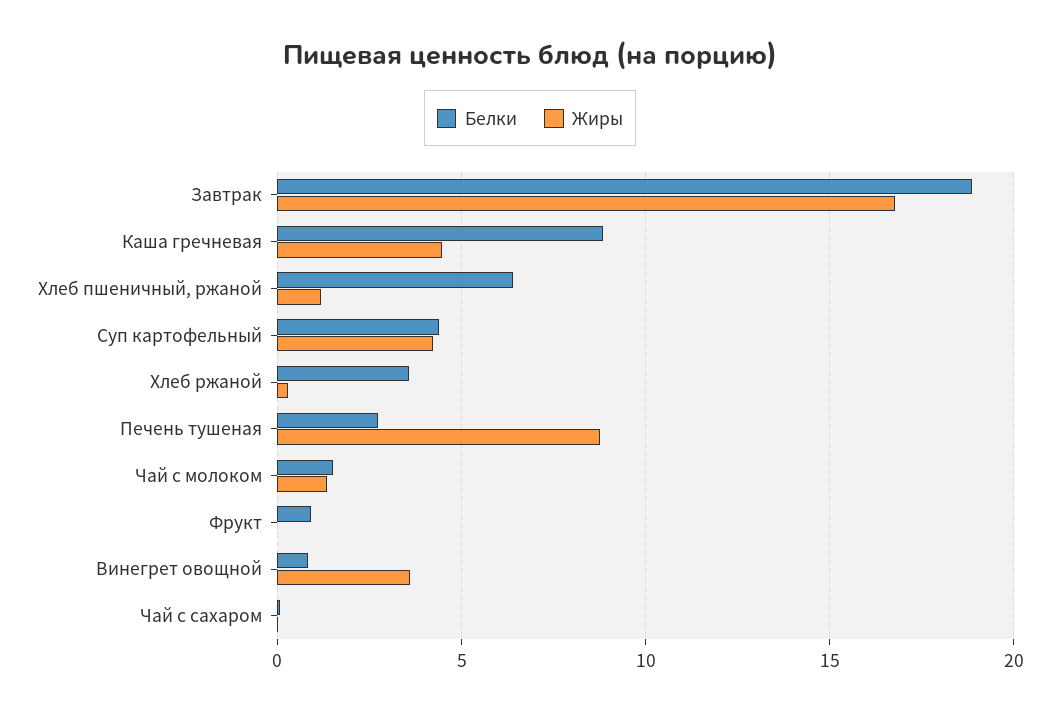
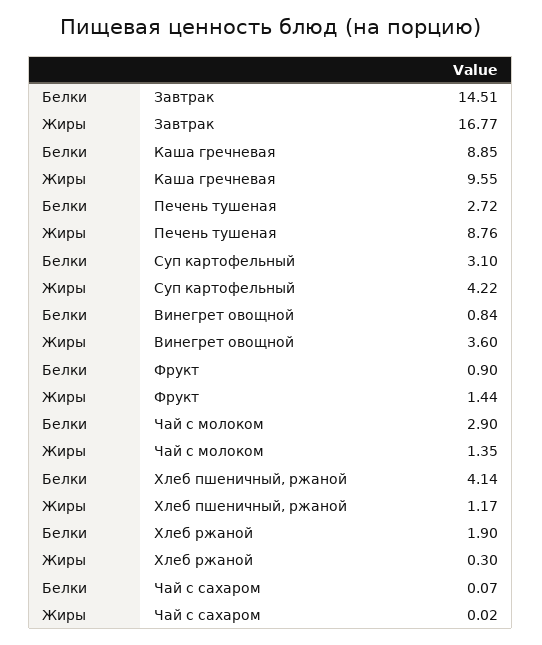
Белки, Завтрак: 19 -> 14.51
Жиры, Каша гречневая: 4.5 -> 9.55
Белки, Хлеб пшеничный, ржаной: 6.5 -> 4.14
Белки, Суп картофельный: 4.5 -> 3.1
Белки, Хлеб ржаной: 3.5 -> 1.9
Белки, Чай с молоком: 1.5 -> 2.9
Жиры, Фрукт: 0 -> 1.44

